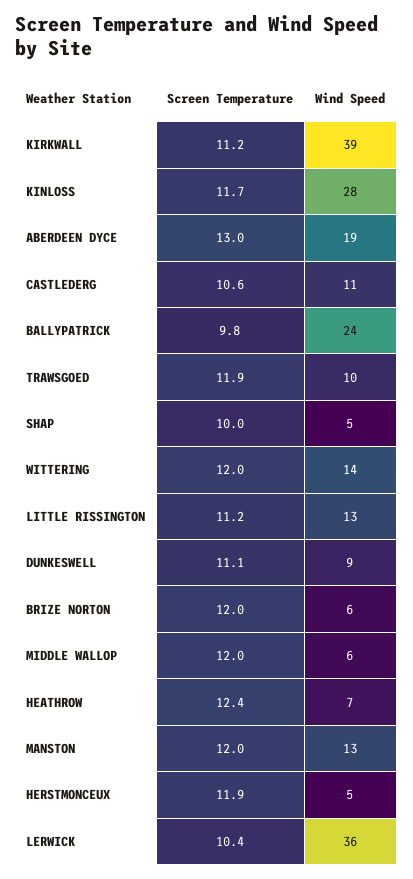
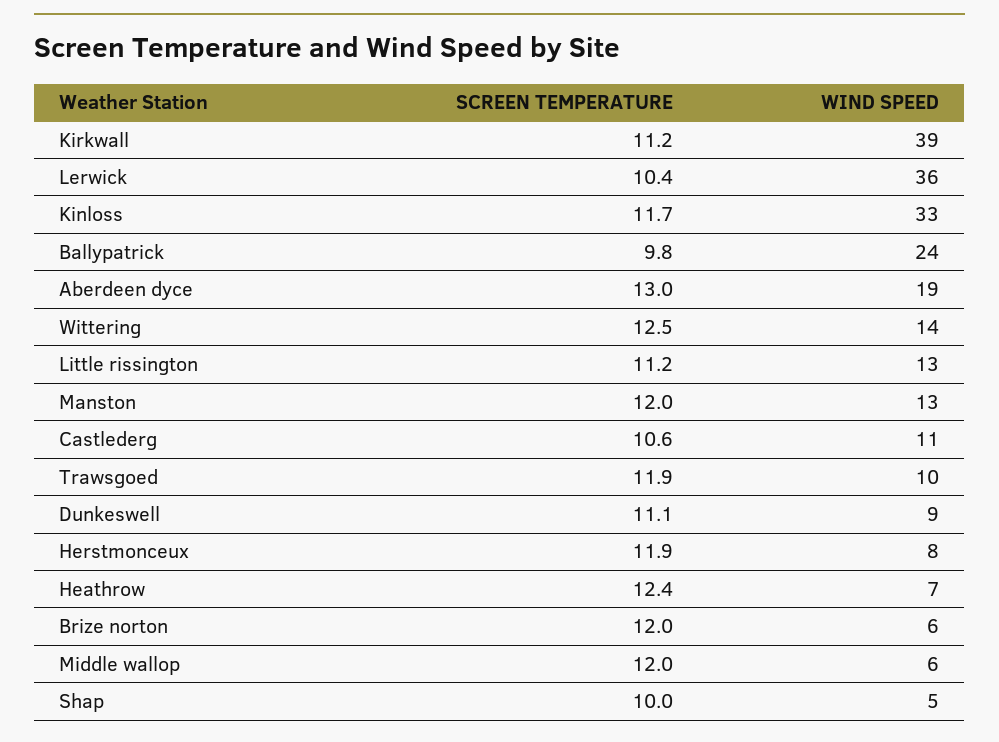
Wind Speed, KINLOSS: 28 -> 33
Screen Temperature, WITTERING: 12 -> 12.5
Wind Speed, HERSTMONCEUX: 5 -> 8

